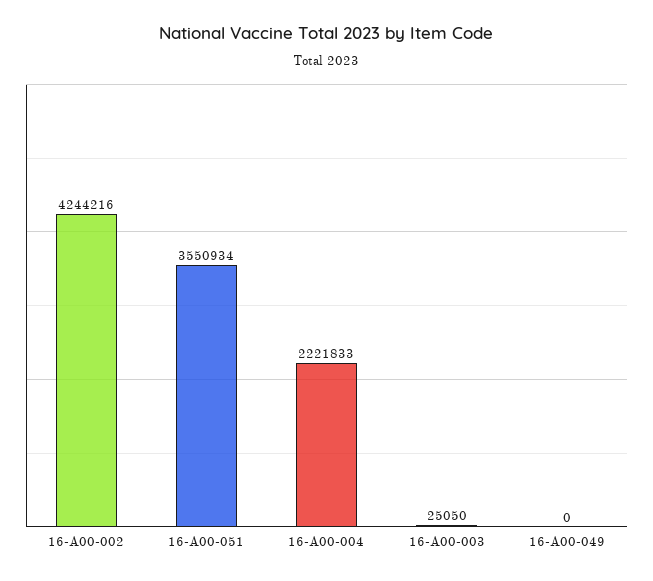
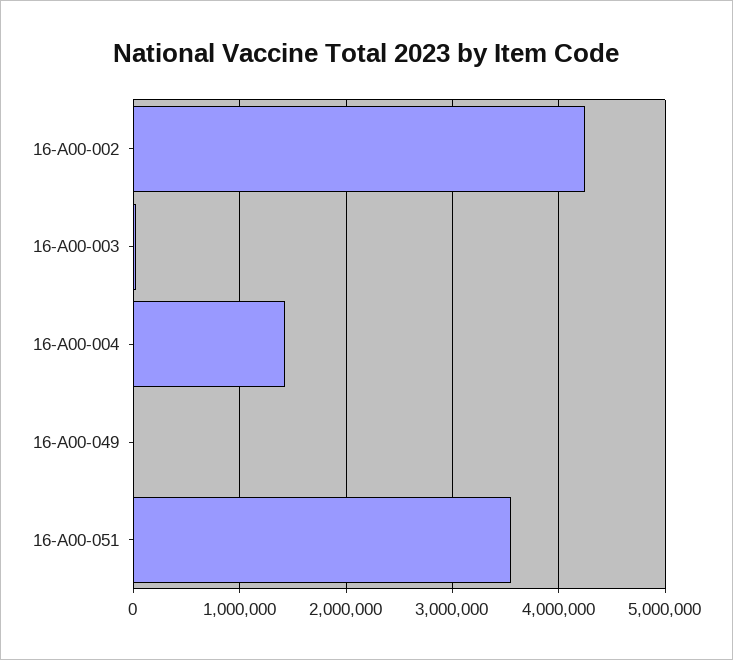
16-A00-004: 2221833 -> 1400000

